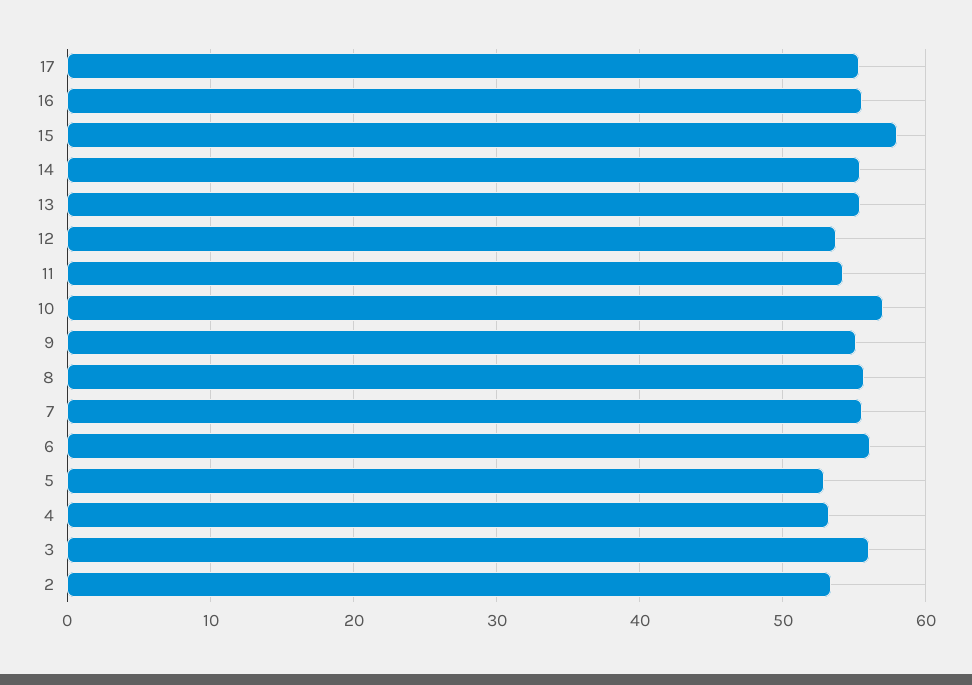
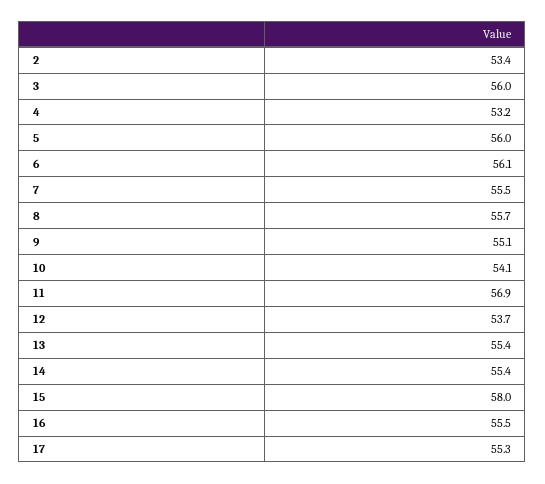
11: 54 -> 56.9
10: 57 -> 54.1
5: 53 -> 56

